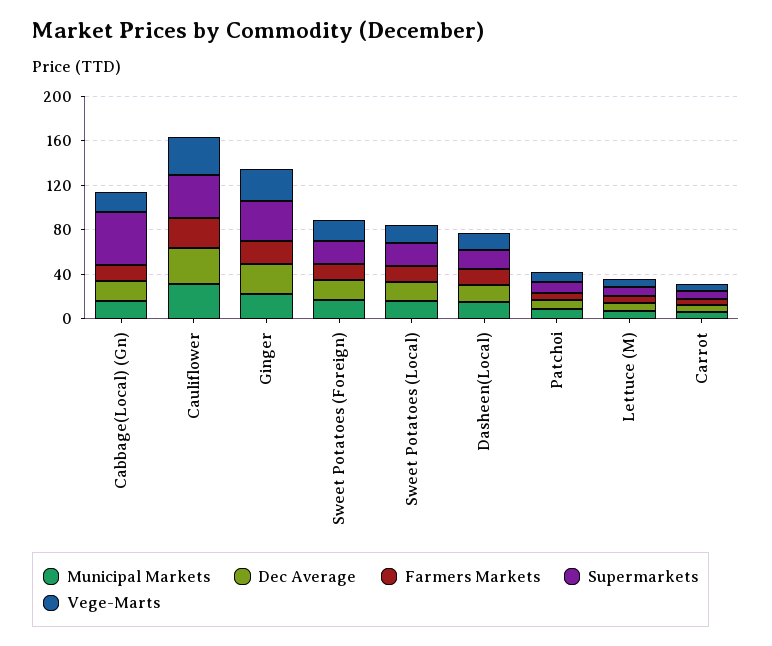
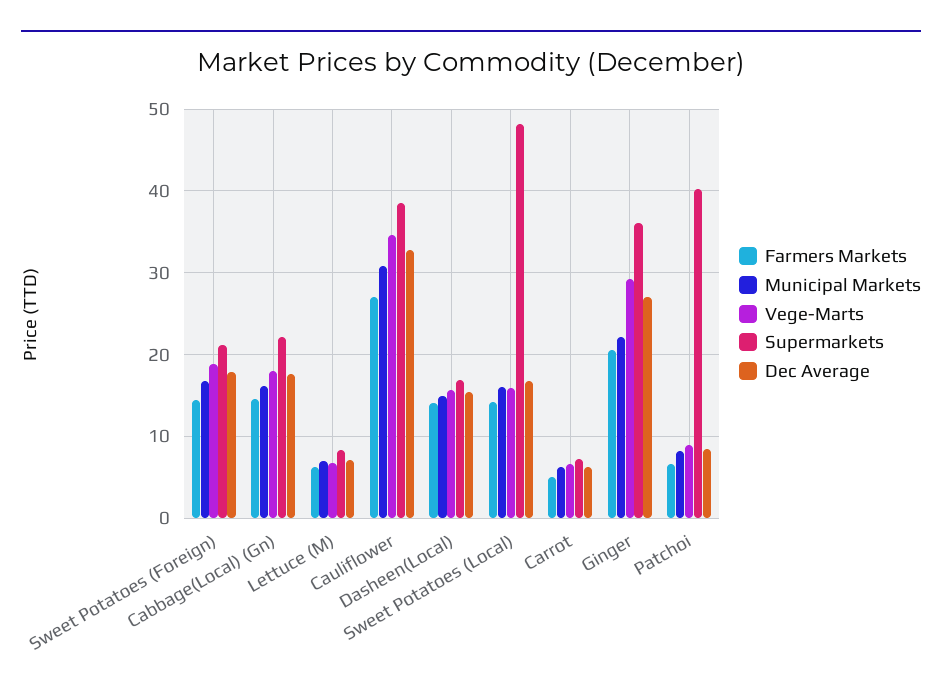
Supermarkets, Cabbage(Local) (Gn): 50 -> 22
Supermarkets, Sweet Potatoes (Local): 20 -> 48
Supermarkets, Patchoi: 10 -> 40

